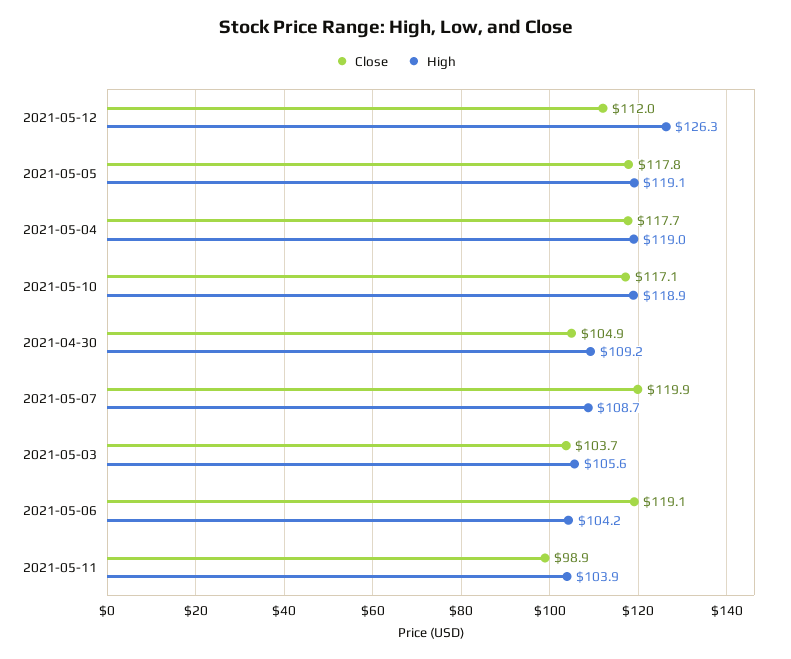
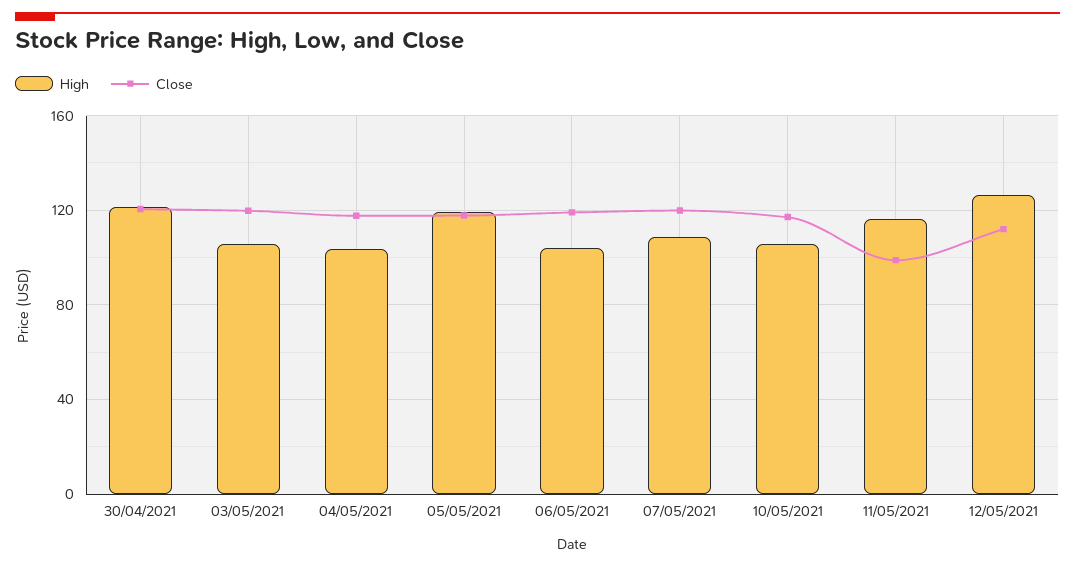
High, 2021-05-04: 119 -> 105
High, 2021-05-10: 118.9 -> 105
Close, 2021-04-30: 104.9 -> 120
High, 2021-04-30: 109.2 -> 120
Close, 2021-05-03: 103.7 -> 120
High, 2021-05-11: 103.9 -> 115

